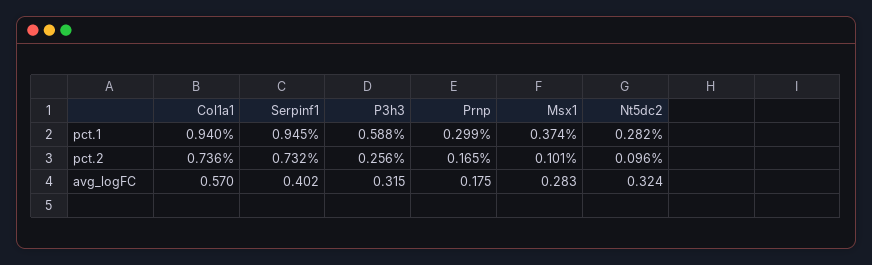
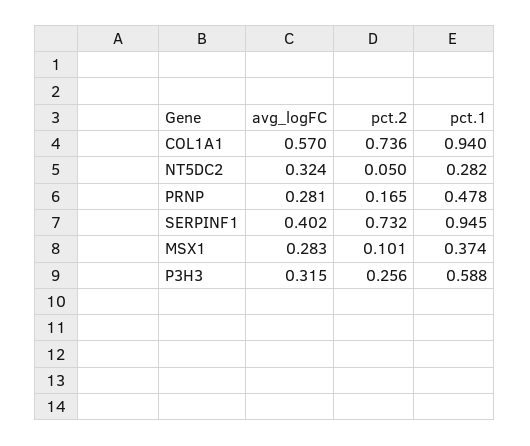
Prnp, pct.1: 0.299 -> 0.478
Nt5dc2, pct.2: 0.096 -> 0.05
Prnp, avg_logFC: 0.175 -> 0.281

